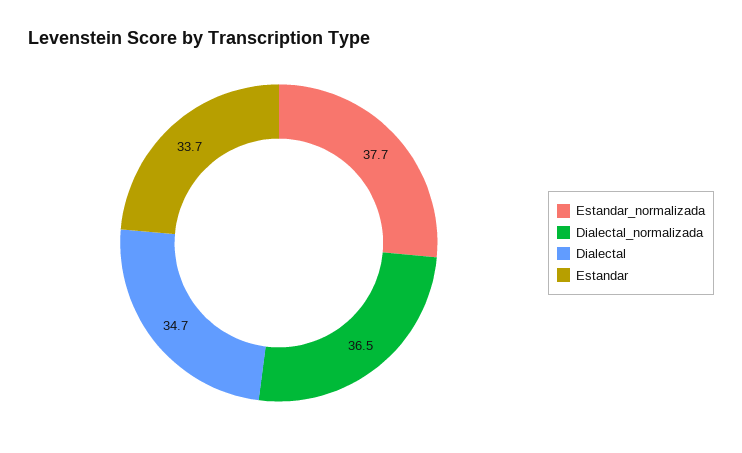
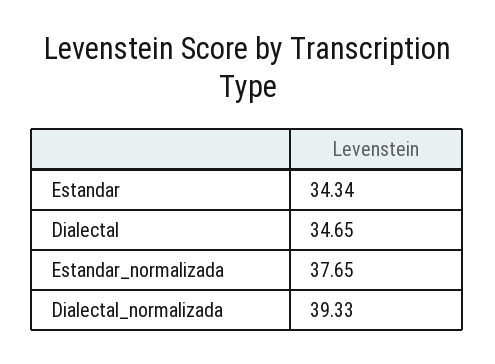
Dialectal_normalizada: 36.5 -> 39.33
Estandar: 33.7 -> 34.34

